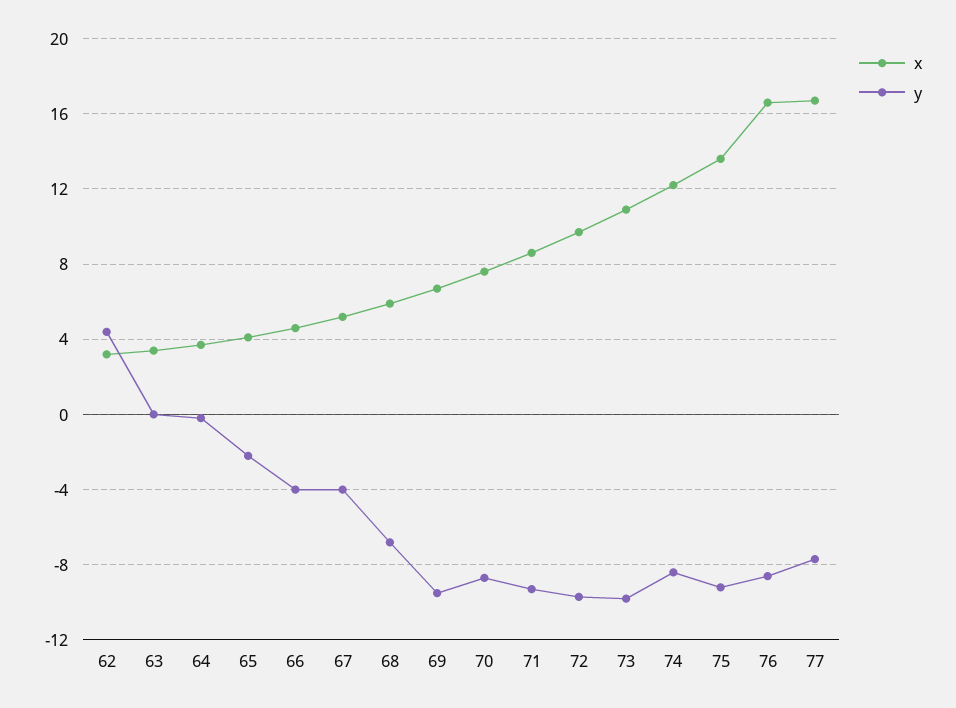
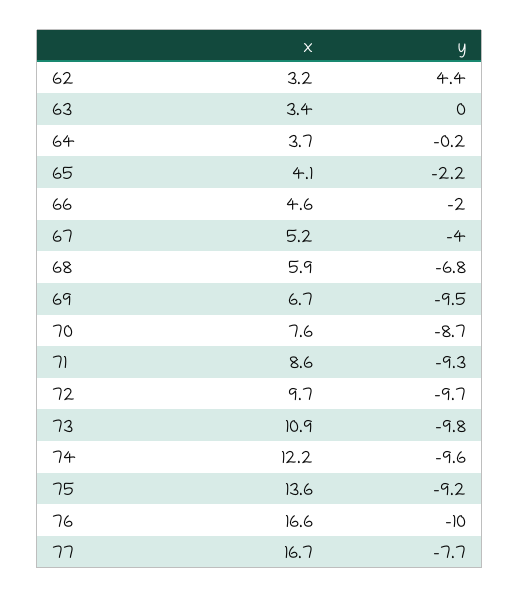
y, 66: -4 -> -2
y, 74: -8.5 -> -9.6
y, 76: -8.5 -> -10

